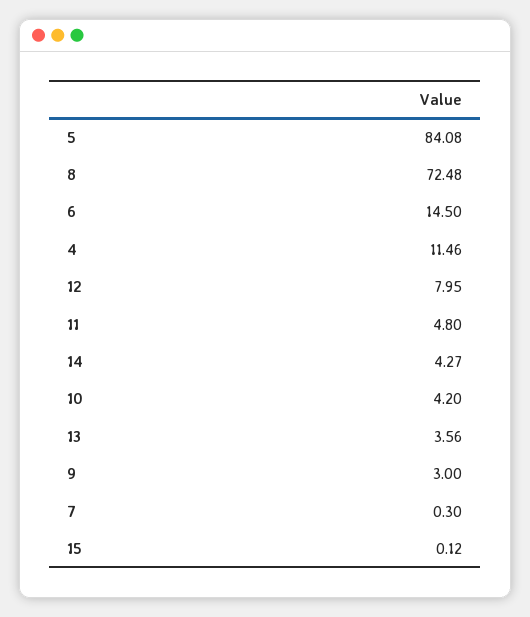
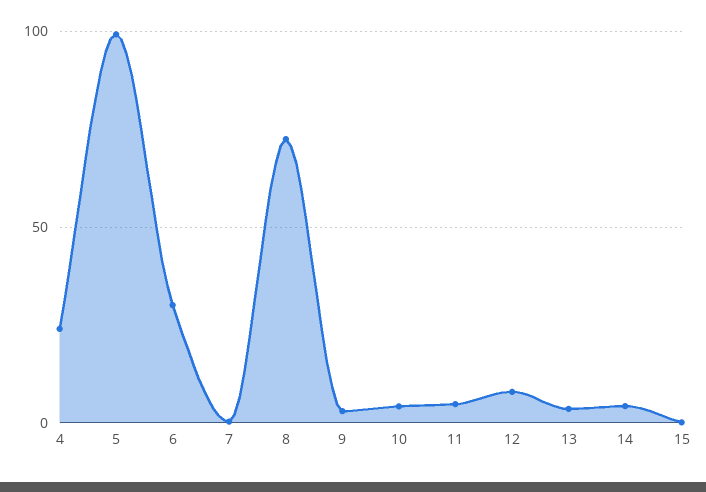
5: 84.08 -> 100
6: 14.5 -> 30
4: 11.46 -> 25

